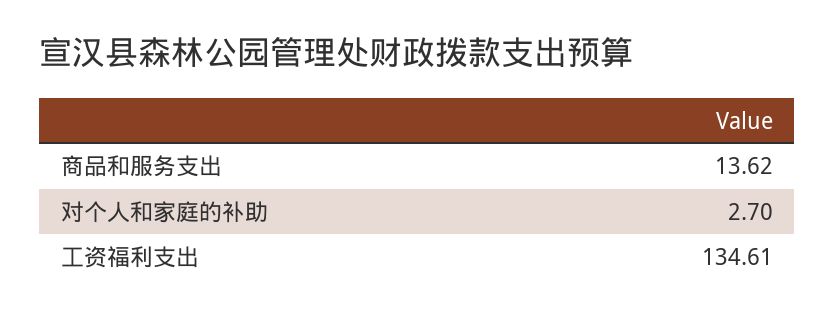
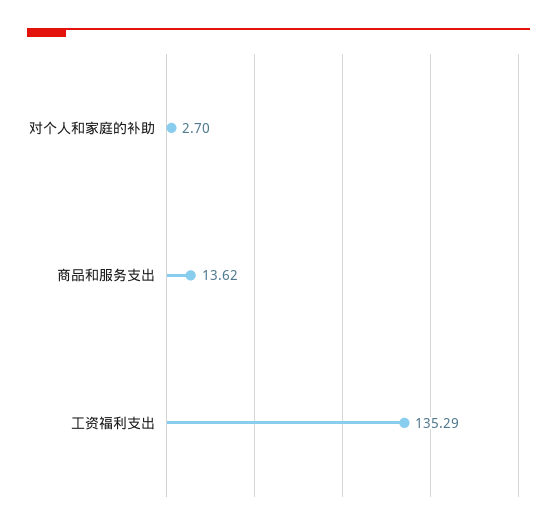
工资福利支出: 134.61 -> 135.29

